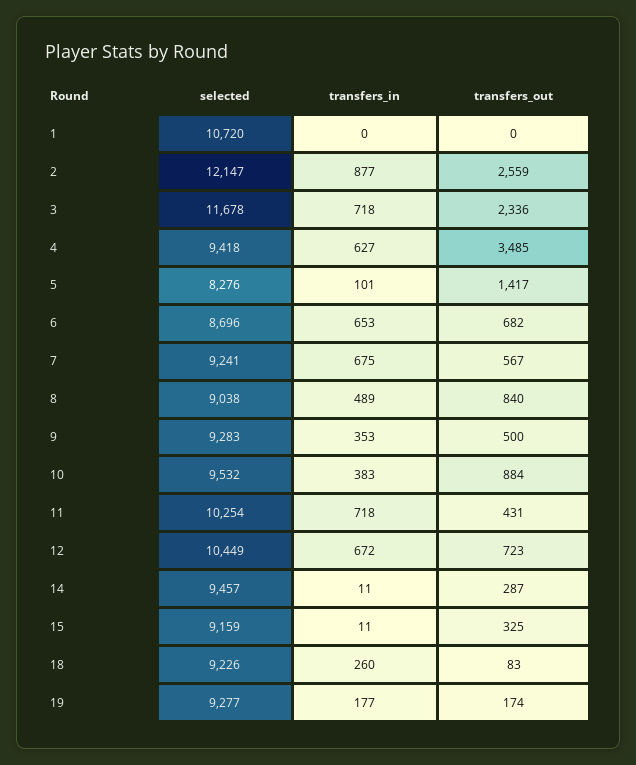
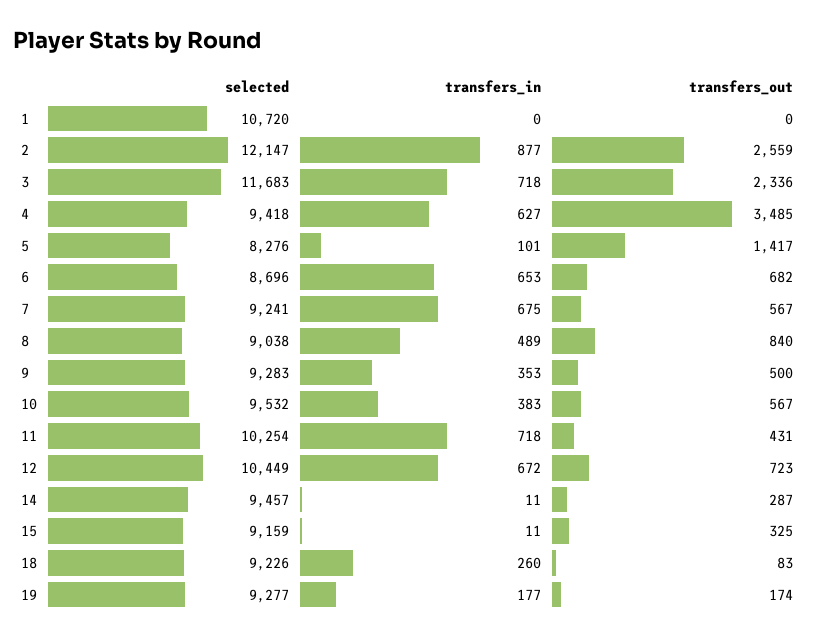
selected, 3: 11678 -> 11683
transfers_out, 10: 884 -> 567

